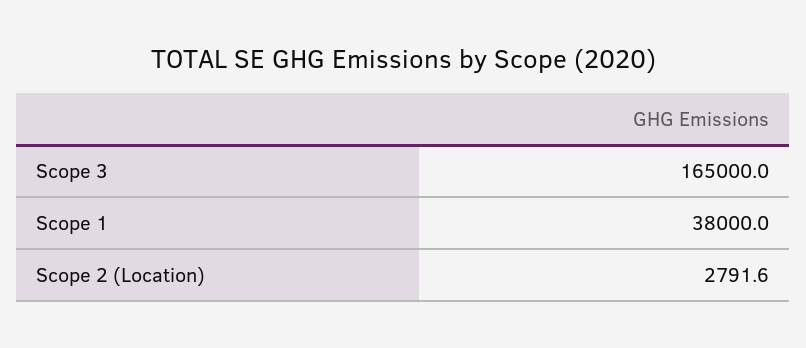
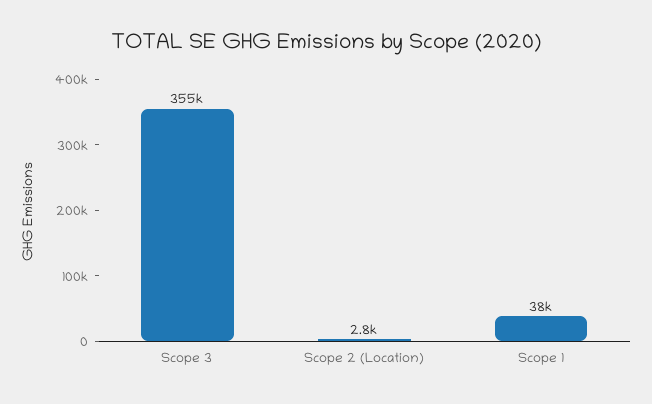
Scope 3: 165000 -> 355000

